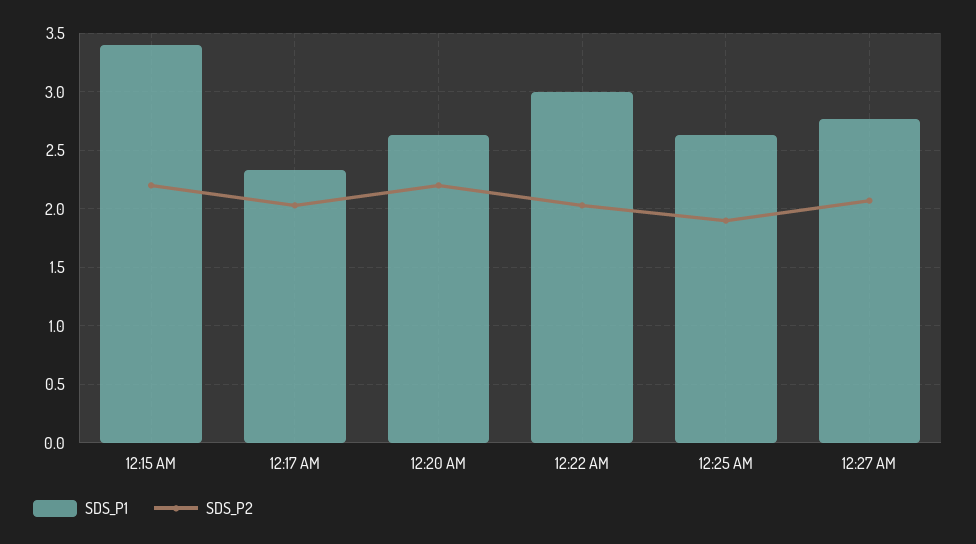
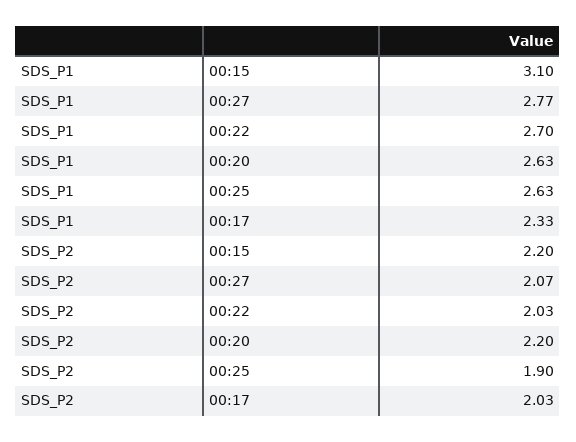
SDS_P1, 12:15 AM: 3.4 -> 3.1
SDS_P1, 12:22 AM: 3 -> 2.7

